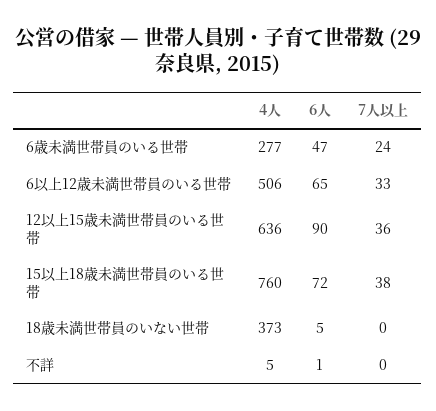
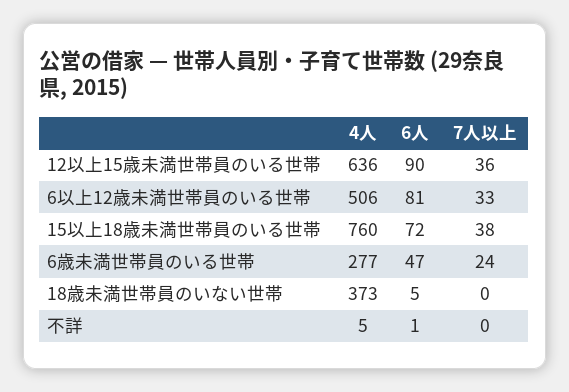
6人, 6以上12歳未満世帯員のいる世帯: 65 -> 81

